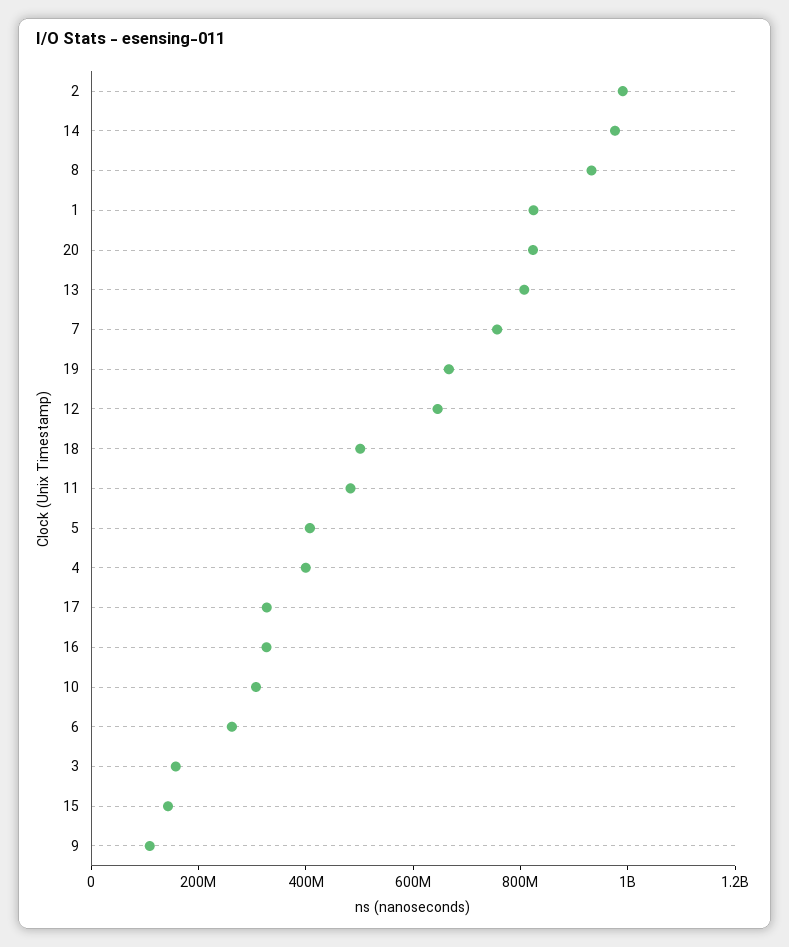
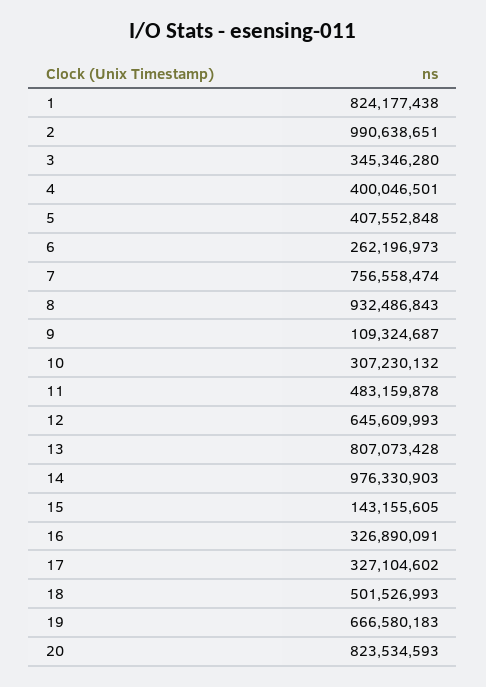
3: 150000000 -> 345346280

